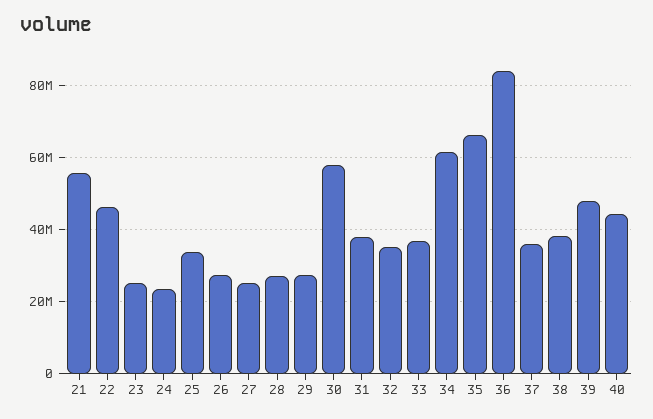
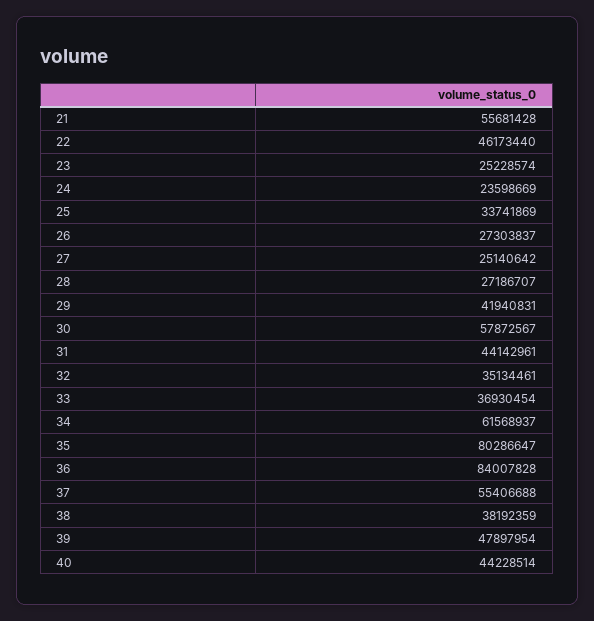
29: 28000000 -> 41940831
31: 38000000 -> 44142961
35: 66000000 -> 80286647
37: 36000000 -> 55406688

